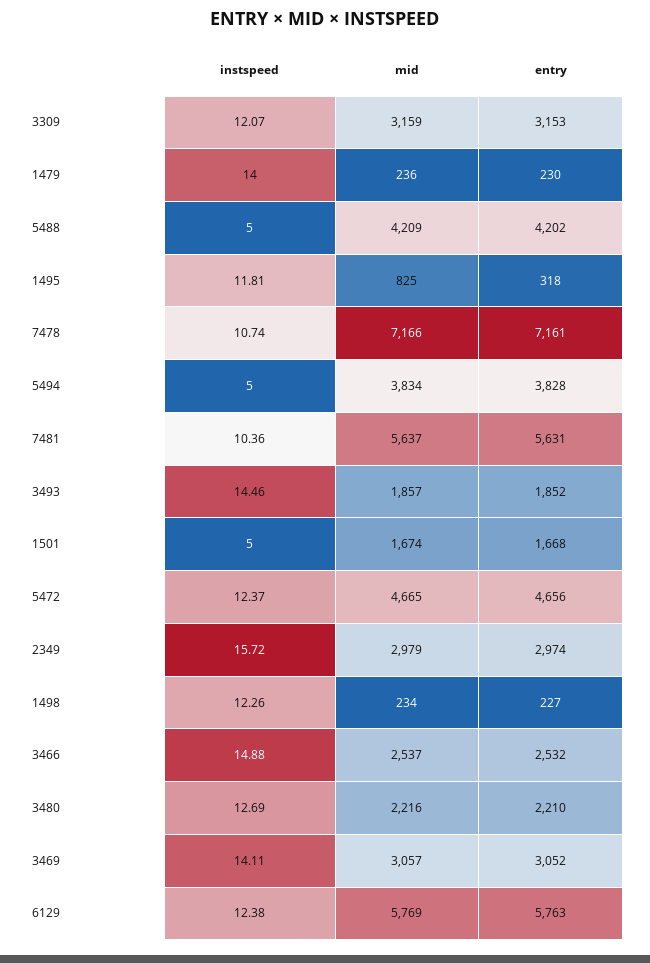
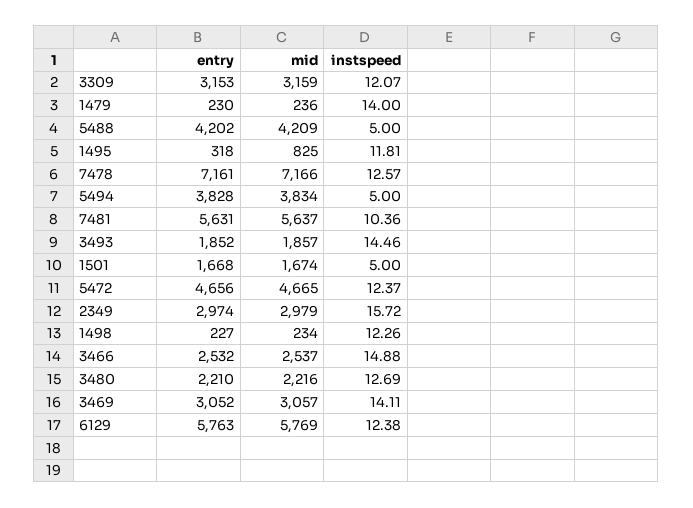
instspeed, 7478: 10.74 -> 12.57

